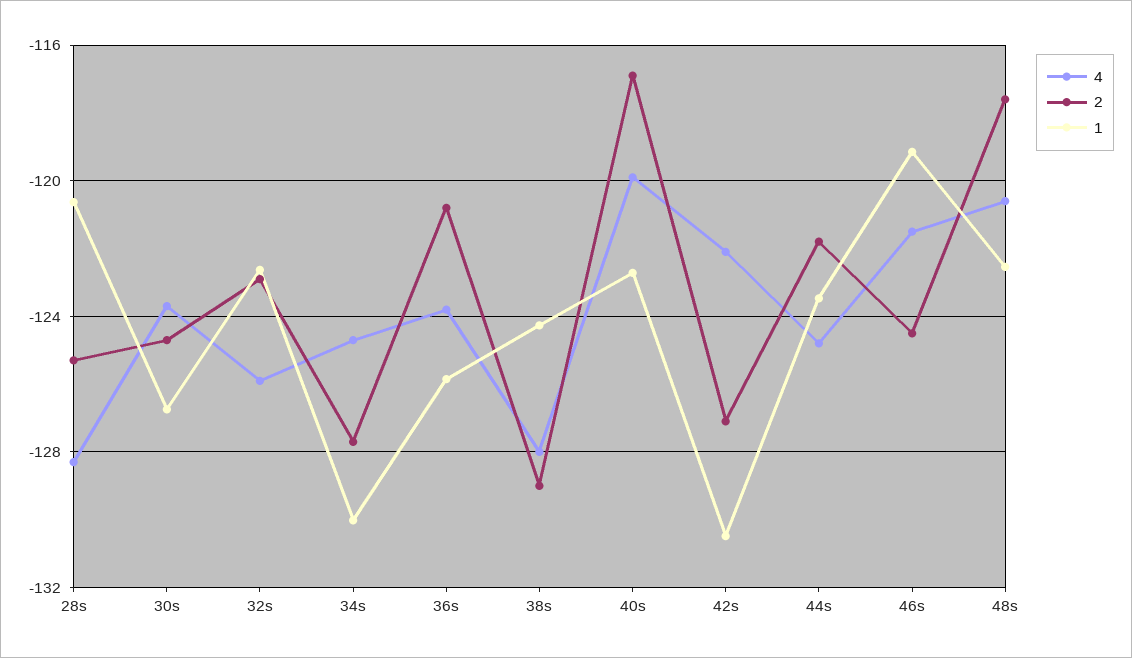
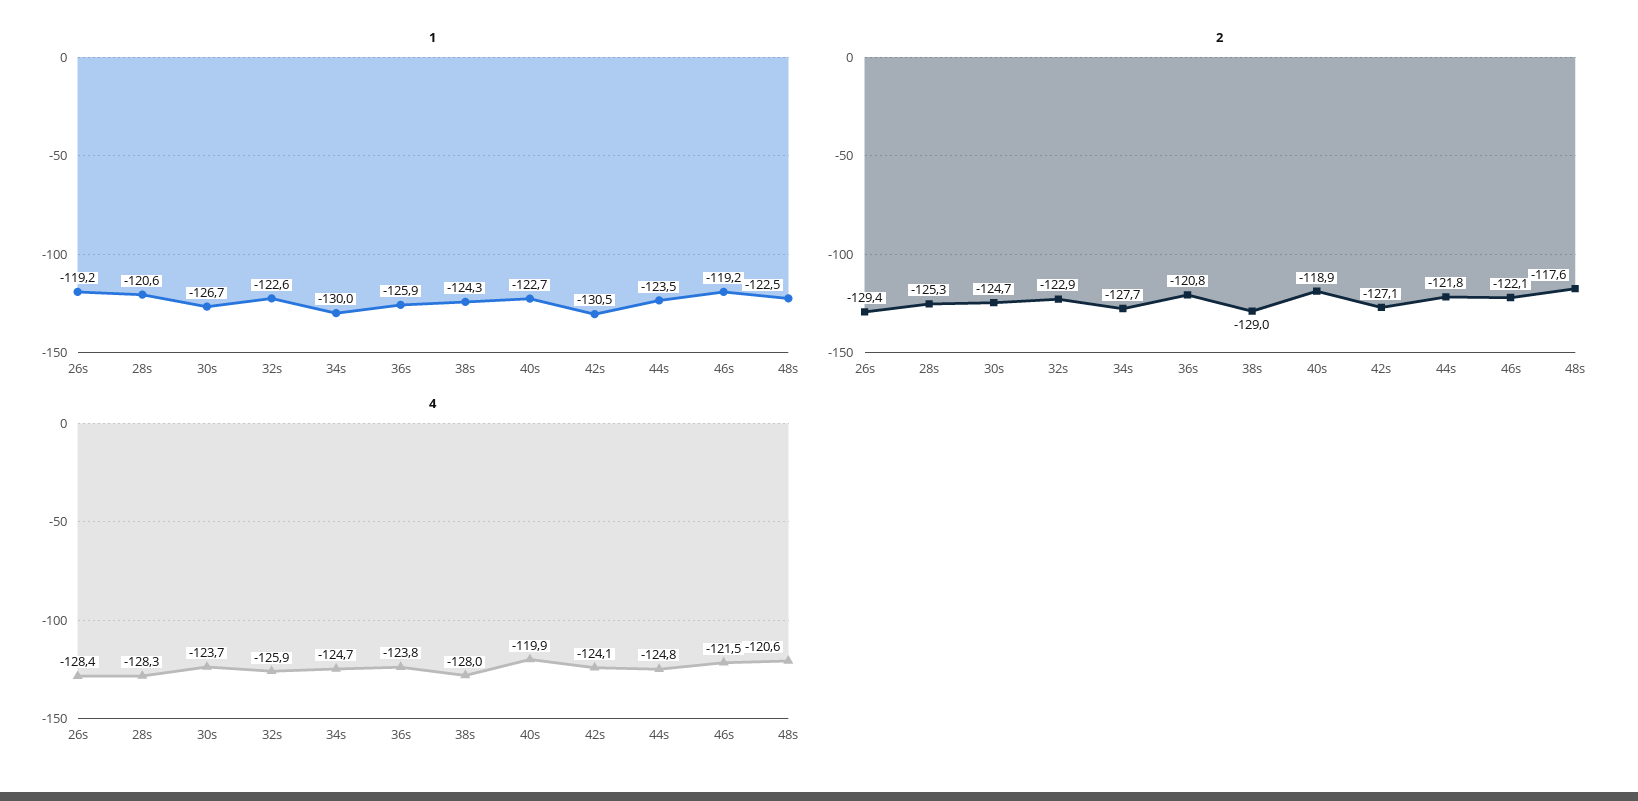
2, 40s: -117 -> -118.9
4, 42s: -122 -> -124.1
2, 46s: -124.5 -> -122.1
1, 26s: none -> -119.2
2, 26s: none -> -129.4
4, 26s: none -> -128.4

